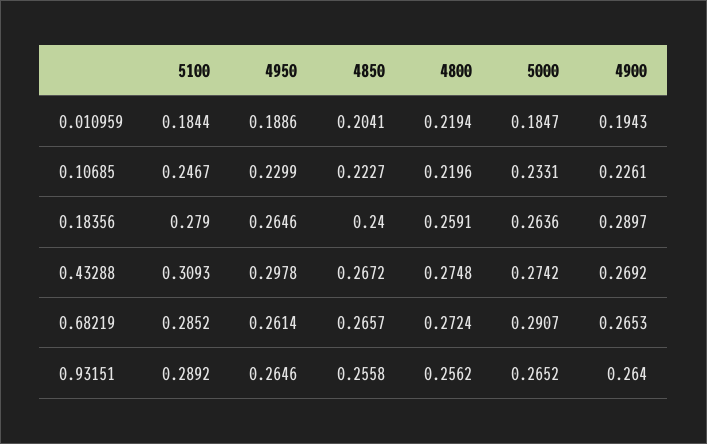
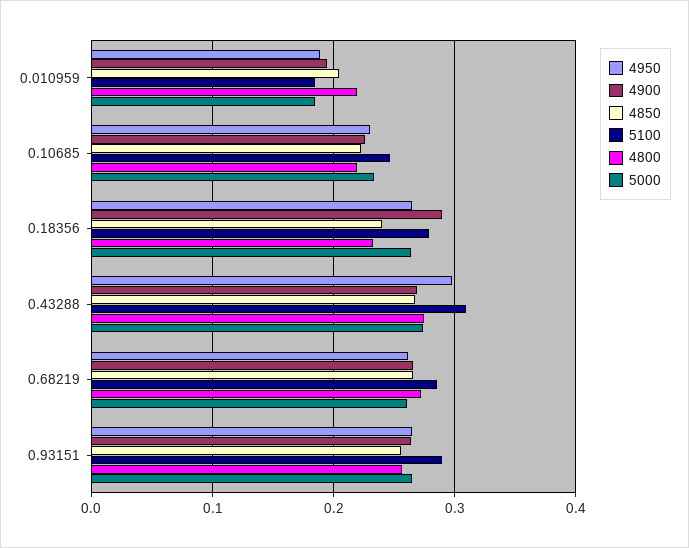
4800, 0.18356: 0.2591 -> 0.23
5000, 0.68219: 0.2907 -> 0.26

